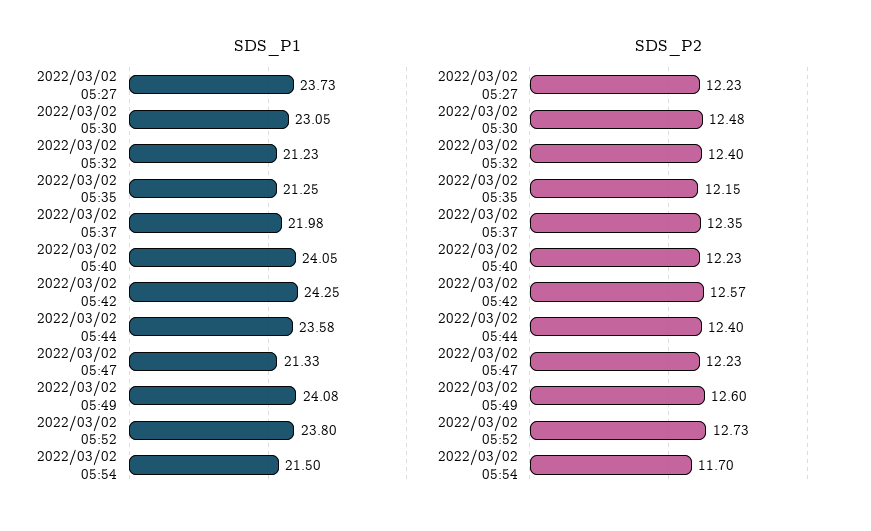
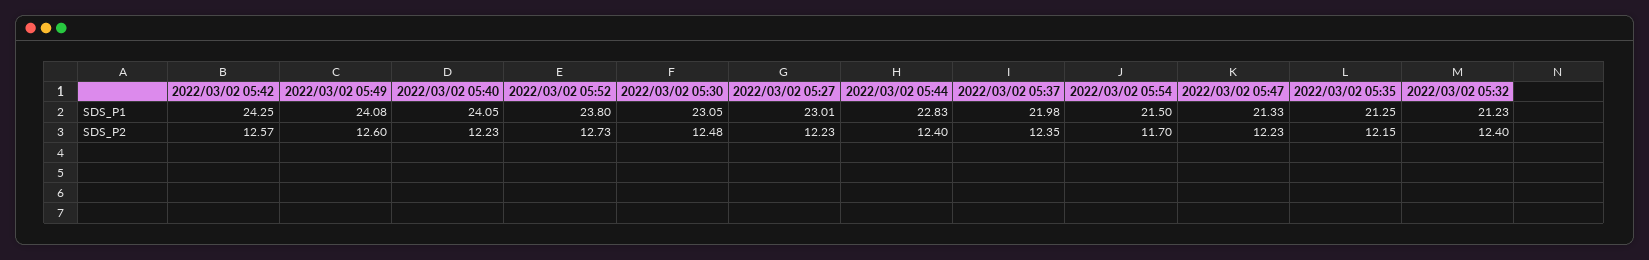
SDS_P1, 2022/03/02 05:27: 23.73 -> 23.01
SDS_P1, 2022/03/02 05:44: 23.58 -> 22.83

